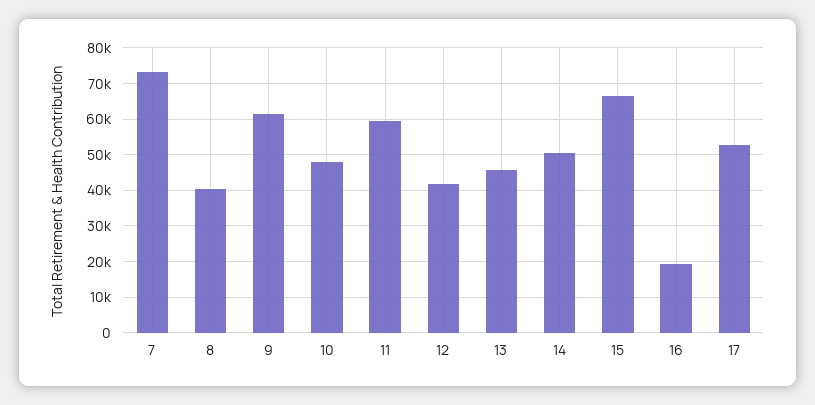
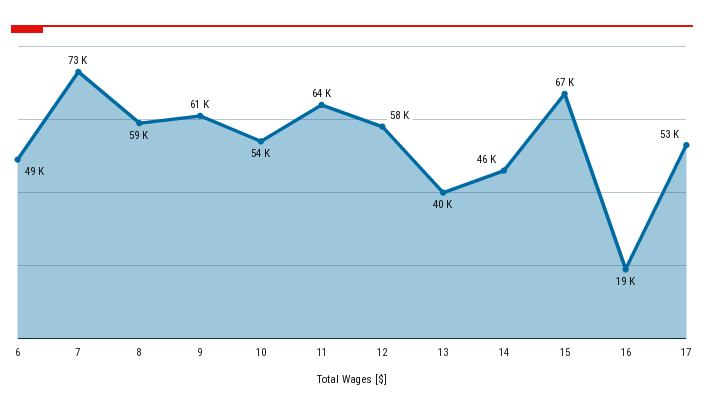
8: 40000 -> 59000
10: 48000 -> 54000
11: 60000 -> 64000
12: 42000 -> 58000
13: 46000 -> 40000
14: 50000 -> 46000
6: none -> 49000

